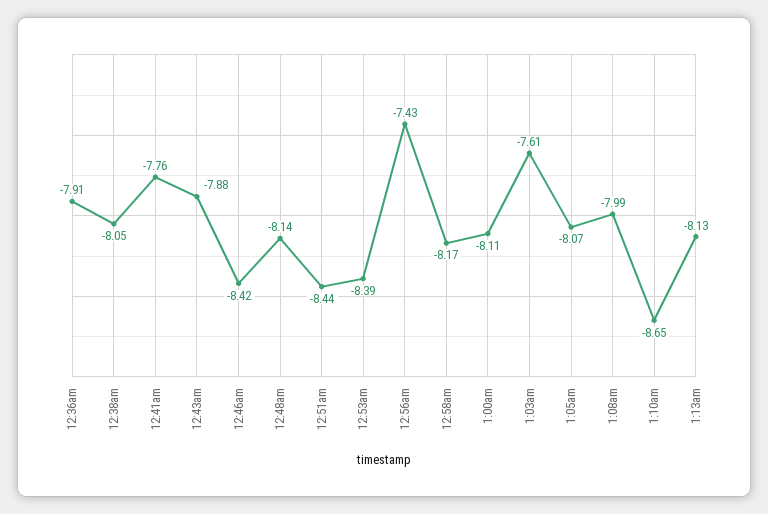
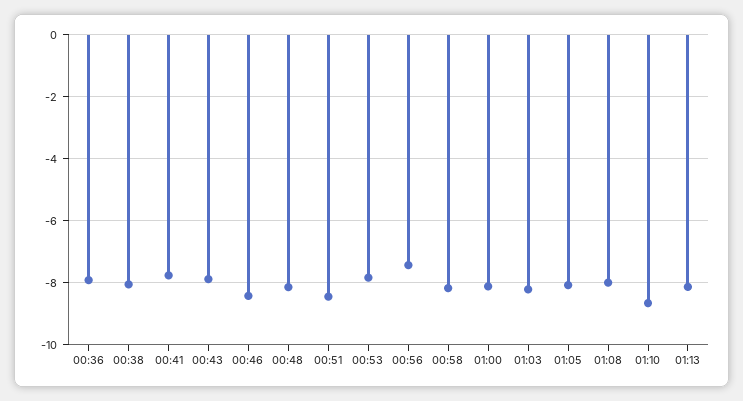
12:53am: -8.39 -> -7.8
1:03am: -7.61 -> -8.2

